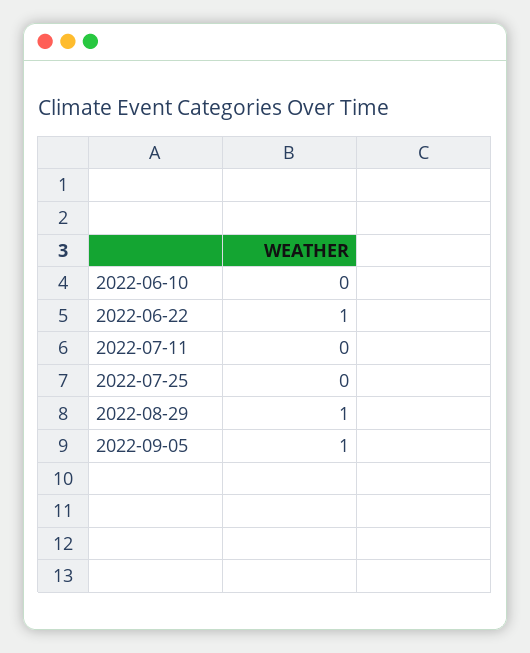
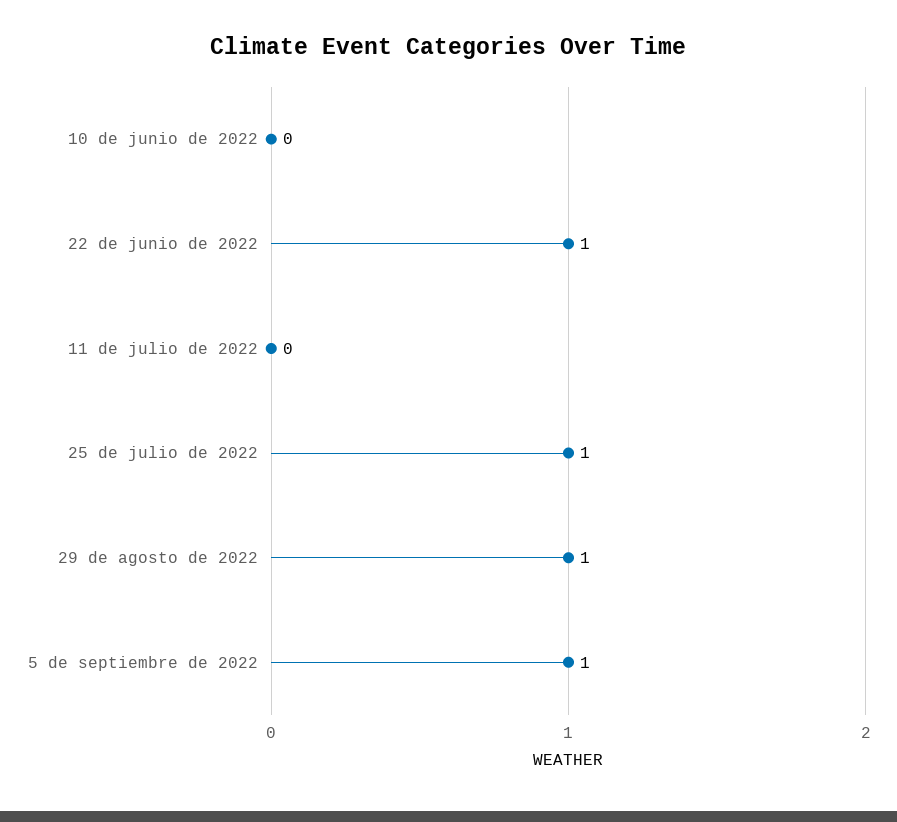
2022-07-25: 0 -> 1

